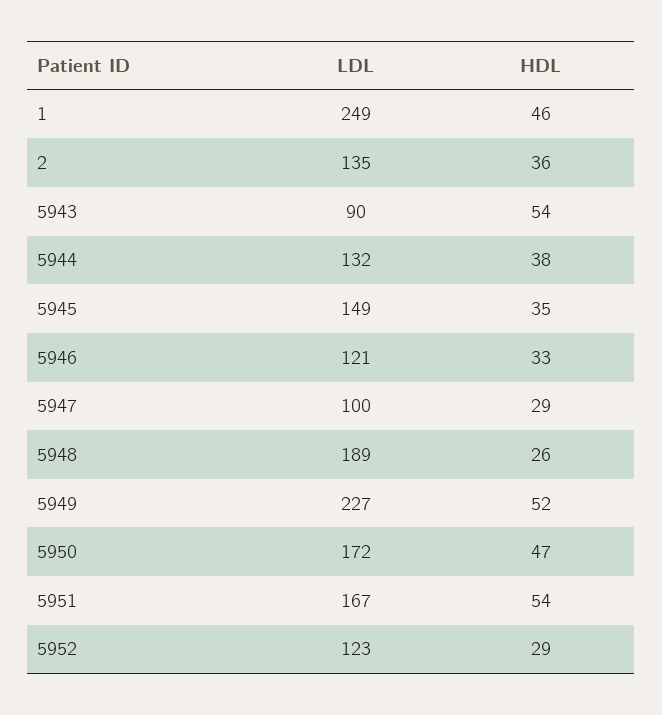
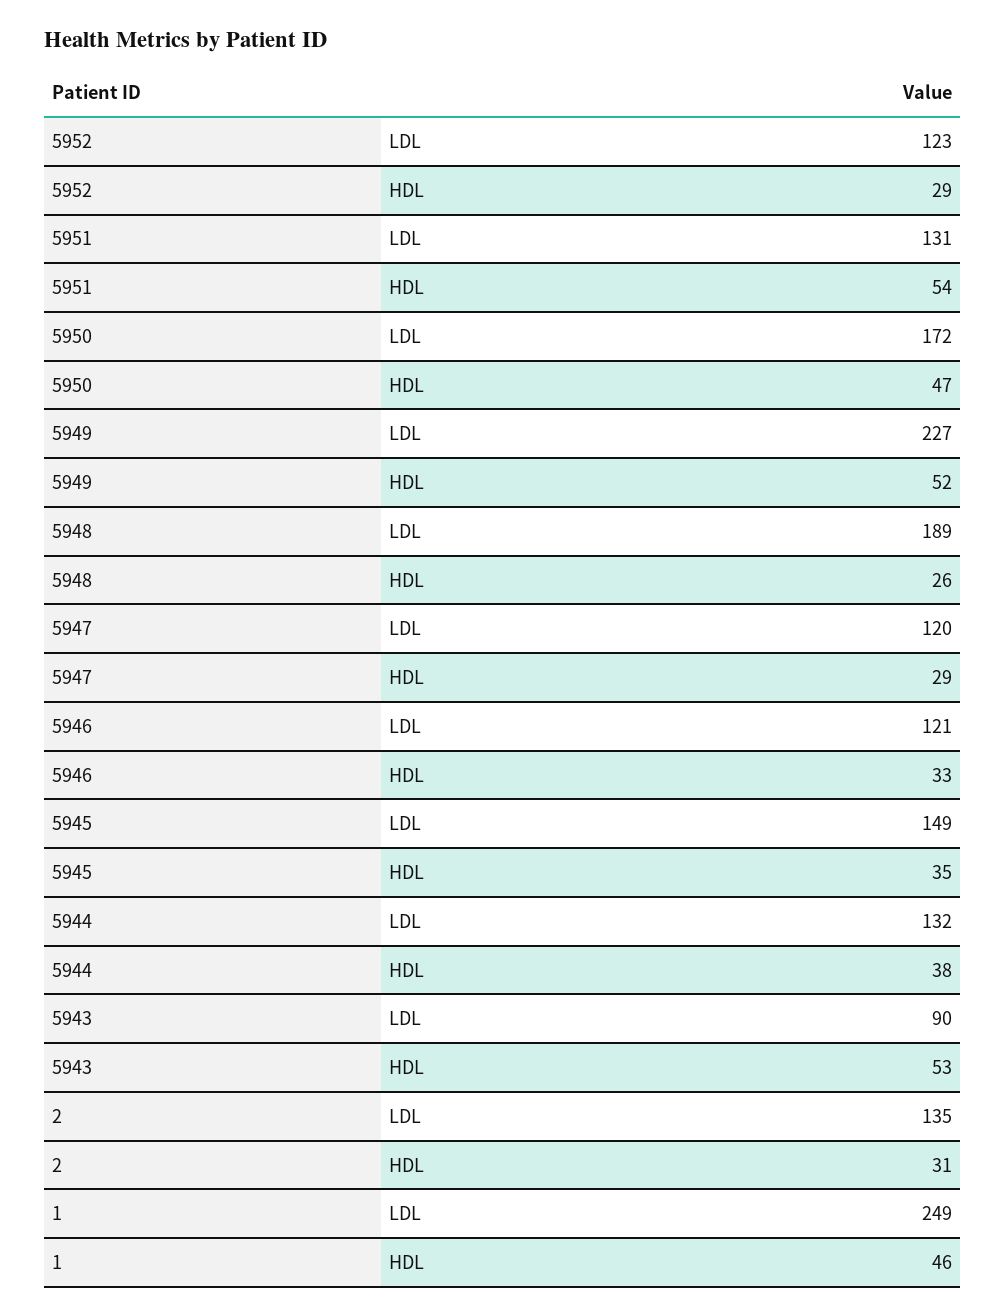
HDL, 2: 36 -> 31
HDL, 5943: 54 -> 53
LDL, 5947: 100 -> 120
LDL, 5951: 167 -> 131

